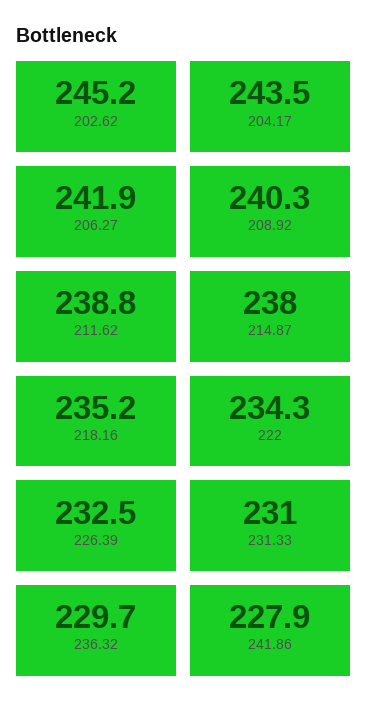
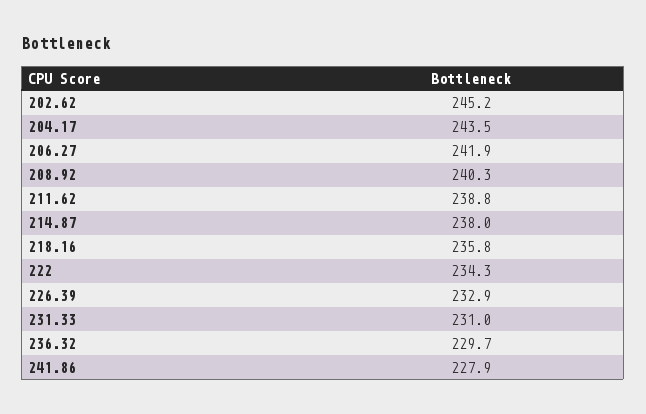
218.16: 235.2 -> 235.8
226.39: 232.5 -> 232.9

